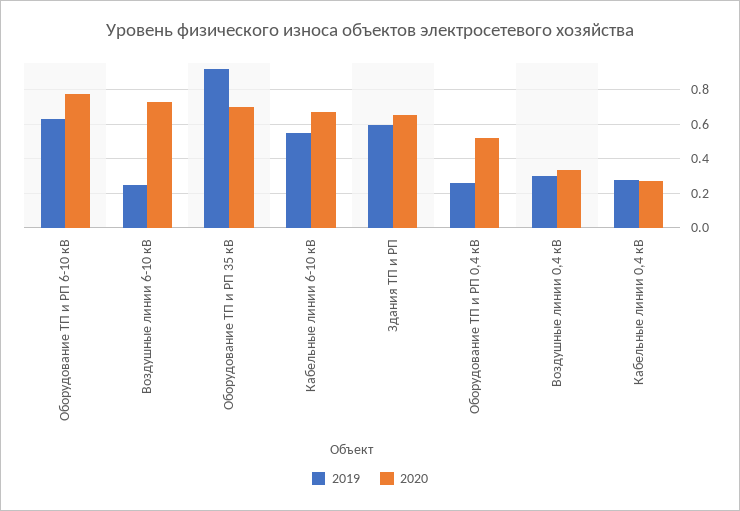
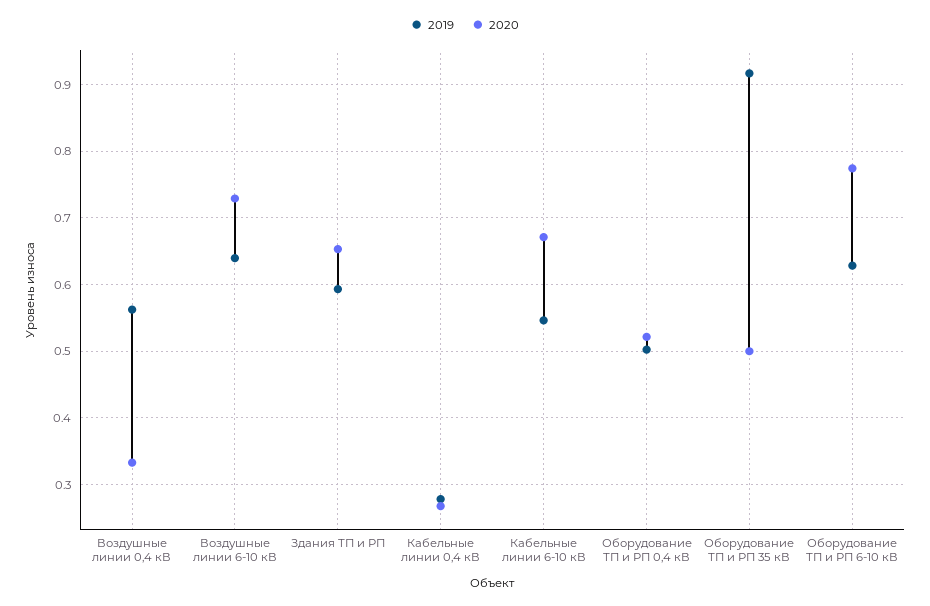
2019, Воздушные линии 6-10 кВ: 0.25 -> 0.64
2020, Оборудование ТП и РП 35 кВ: 0.7 -> 0.5
2019, Оборудование ТП и РП 0,4 кВ: 0.25 -> 0.5
2019, Воздушные линии 0,4 кВ: 0.3 -> 0.56

